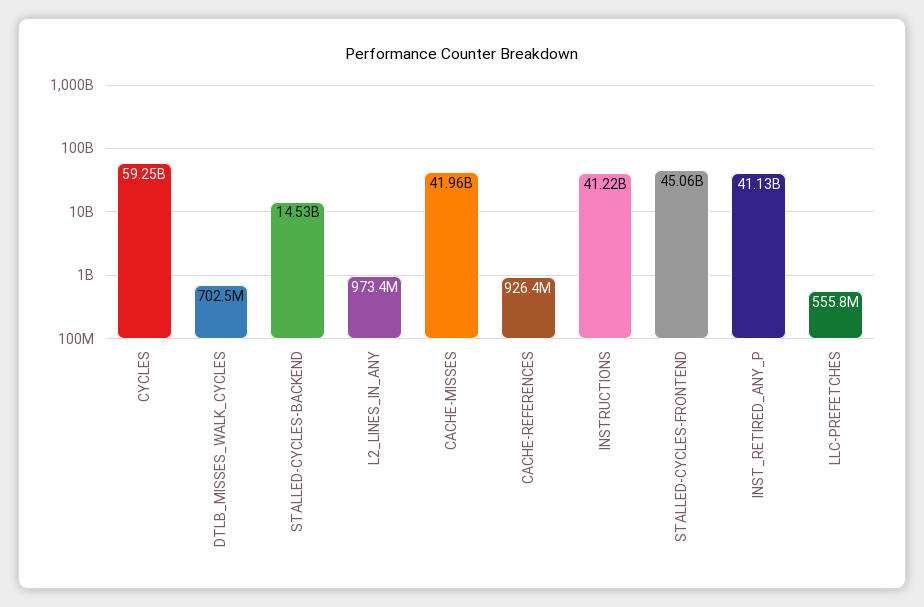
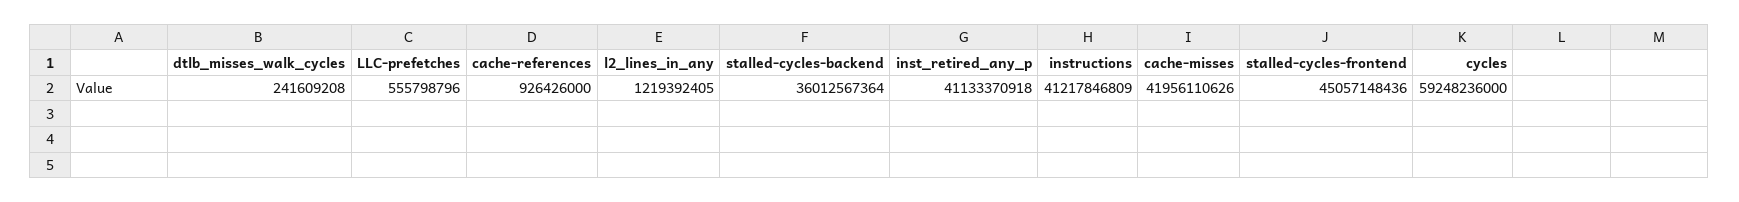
DTLB_MISSES_WALK_CYCLES: 702500000 -> 241609208
STALLED-CYCLES-BACKEND: 14530000000 -> 36012567364
L2_LINES_IN_ANY: 973400000 -> 1219392405

